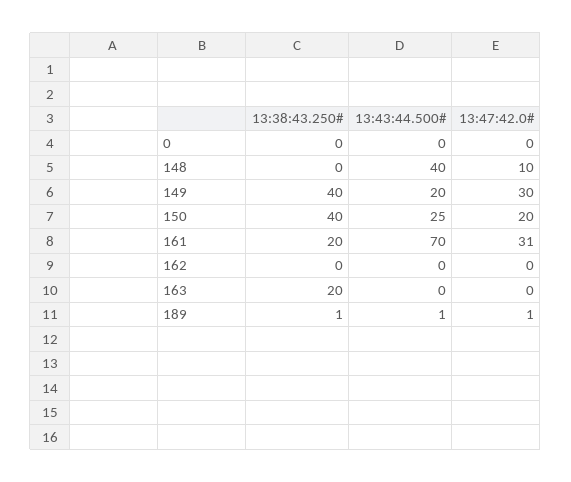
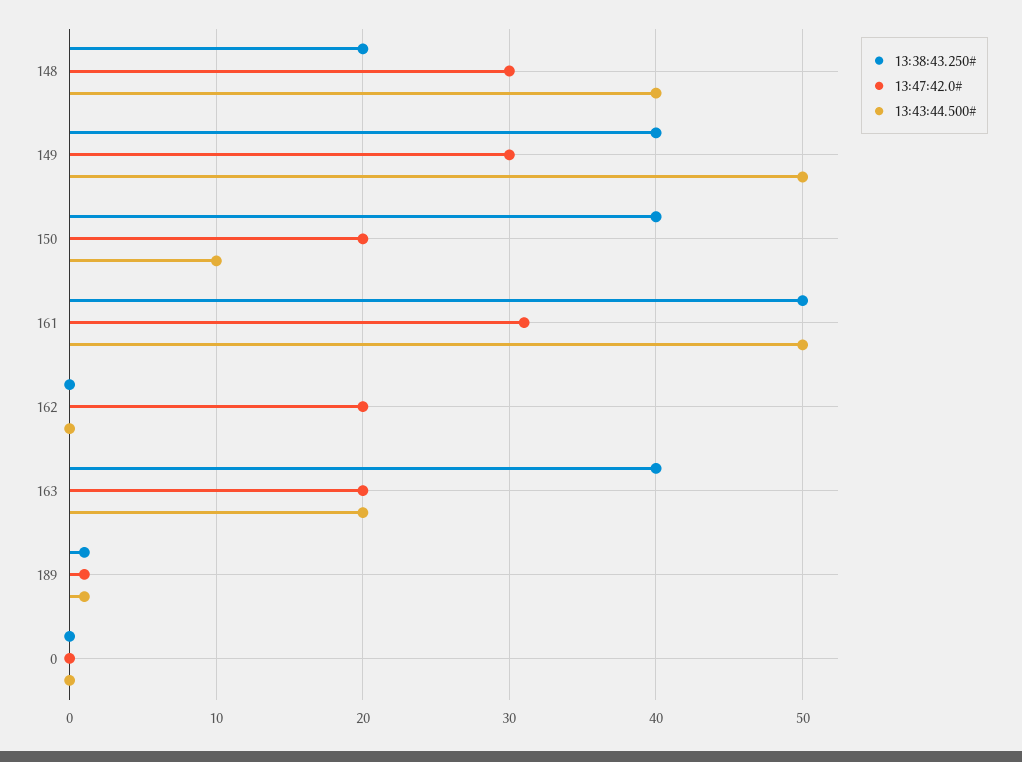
13:38:43.250#, 148: 0 -> 20
13:47:42.0#, 148: 10 -> 30
13:43:44.500#, 149: 20 -> 50
13:43:44.500#, 150: 25 -> 10
13:38:43.250#, 161: 20 -> 50
13:43:44.500#, 161: 70 -> 50
13:47:42.0#, 162: 0 -> 20
13:38:43.250#, 163: 20 -> 40
13:43:44.500#, 163: 0 -> 20
13:47:42.0#, 163: 0 -> 20

